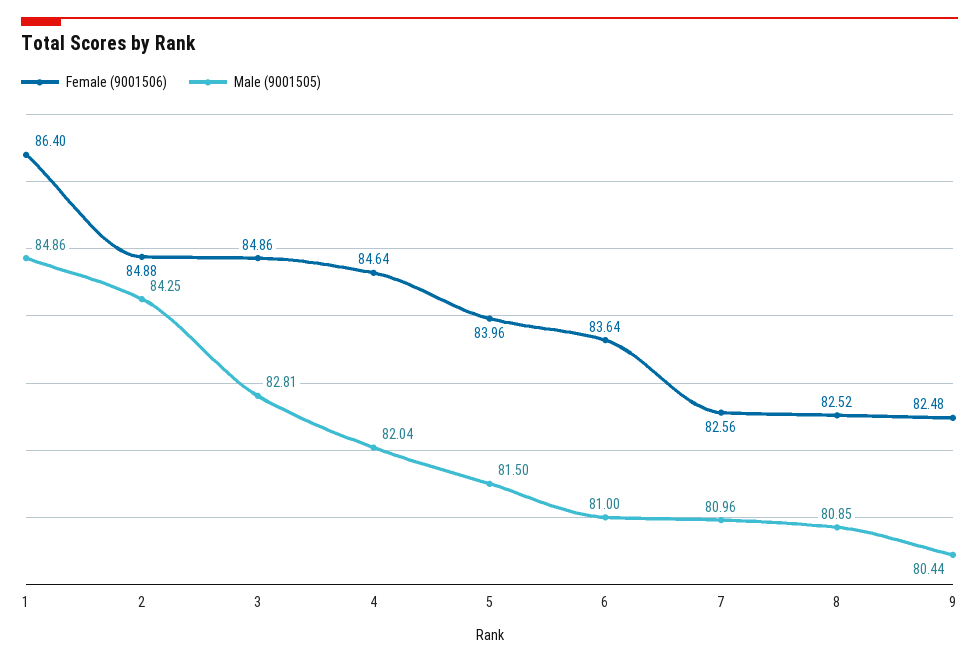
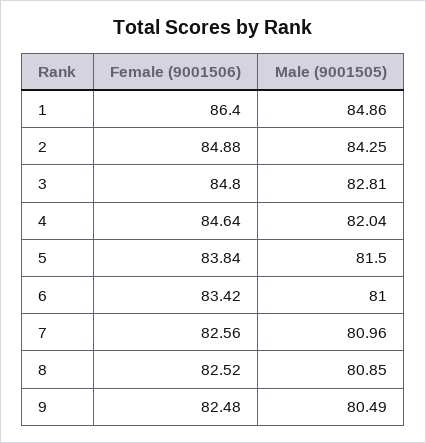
Female (9001506), 3: 84.86 -> 84.8
Female (9001506), 5: 83.96 -> 83.84
Female (9001506), 6: 83.64 -> 83.42
Male (9001505), 9: 80.44 -> 80.49

